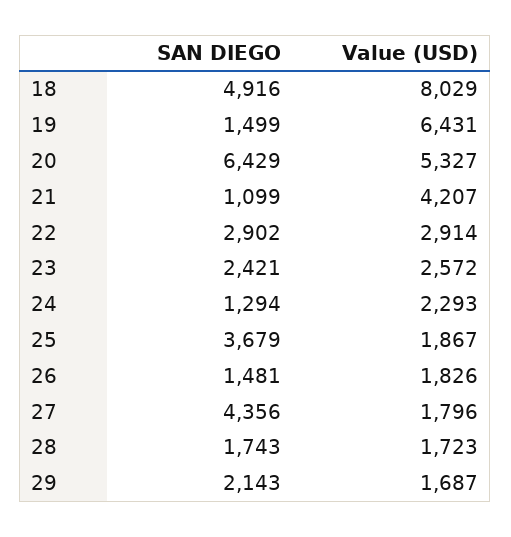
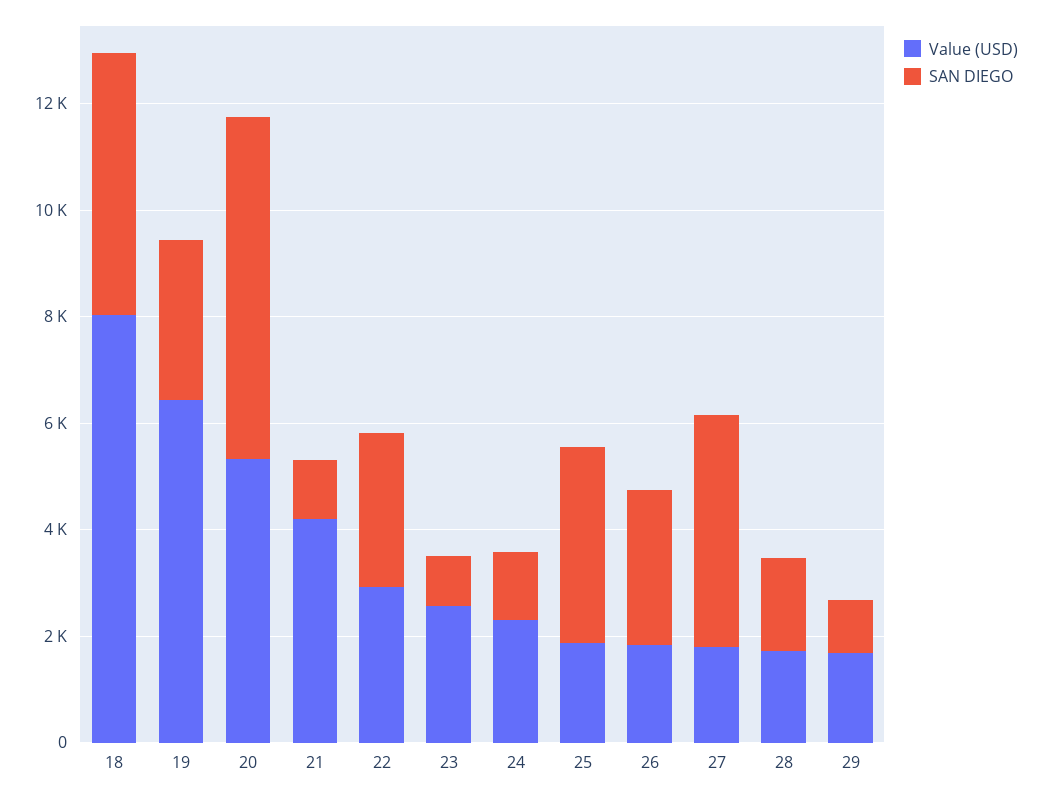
SAN DIEGO, 19: 1499 -> 3000
SAN DIEGO, 23: 2421 -> 1000
SAN DIEGO, 26: 1481 -> 3000
SAN DIEGO, 29: 2143 -> 1000

